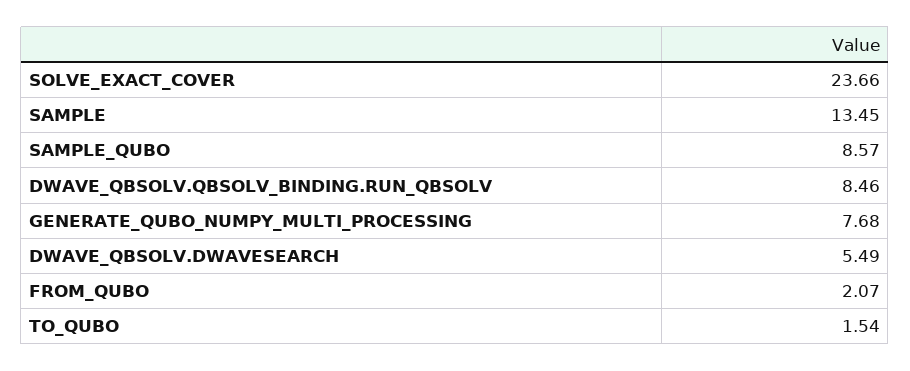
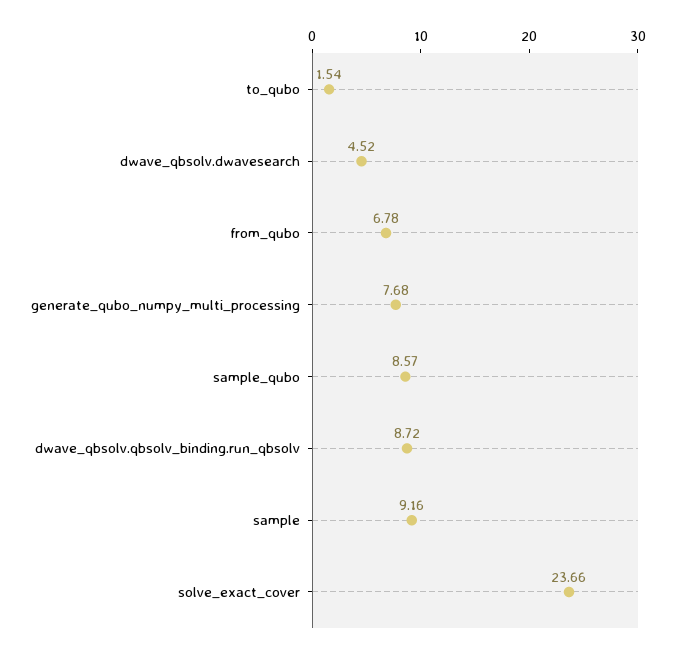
SAMPLE: 13.45 -> 9.16
DWAVE_QBSOLV.QBSOLV_BINDING.RUN_QBSOLV: 8.46 -> 8.72
DWAVE_QBSOLV.DWAVESEARCH: 5.49 -> 4.52
FROM_QUBO: 2.07 -> 6.78

